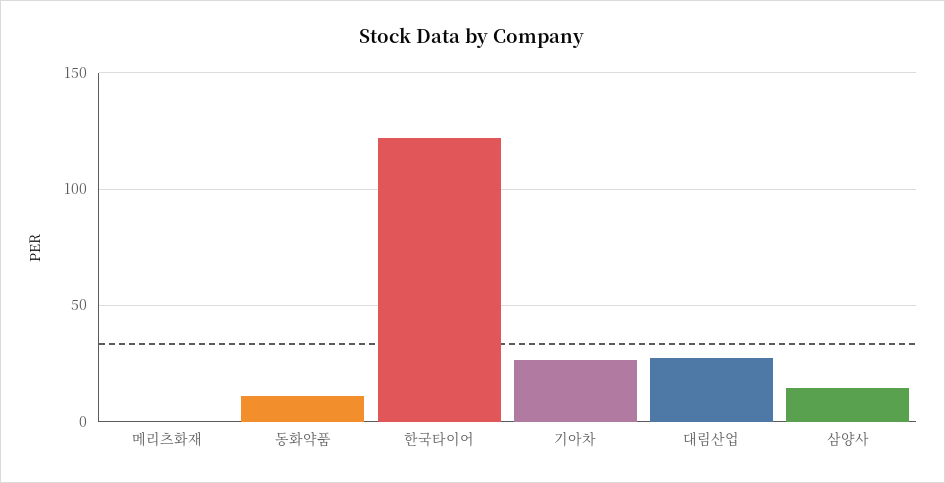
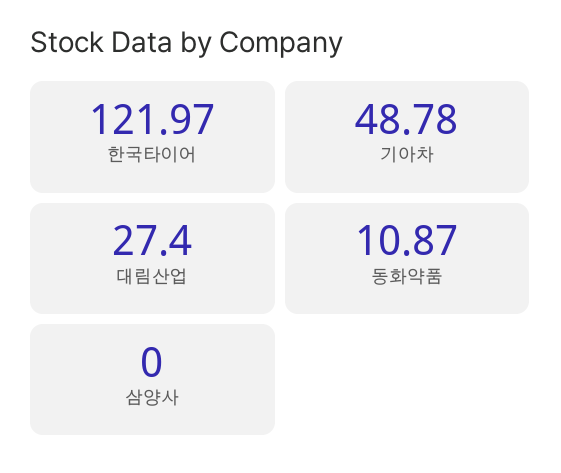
메리츠화재: 0 -> none
기아차: 25 -> 48.78
삼양사: 15 -> 0

